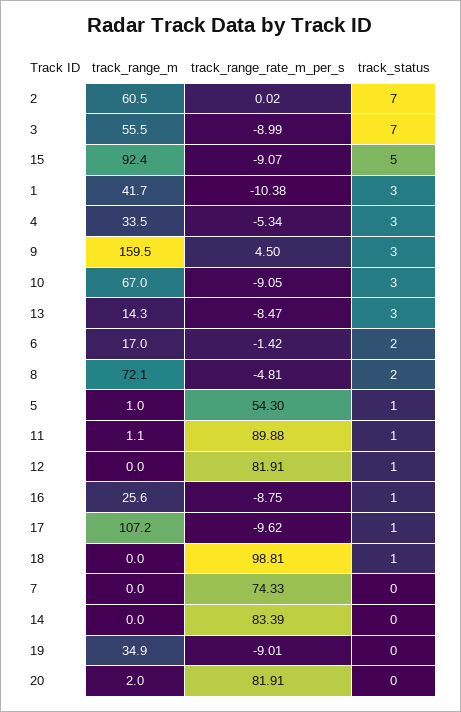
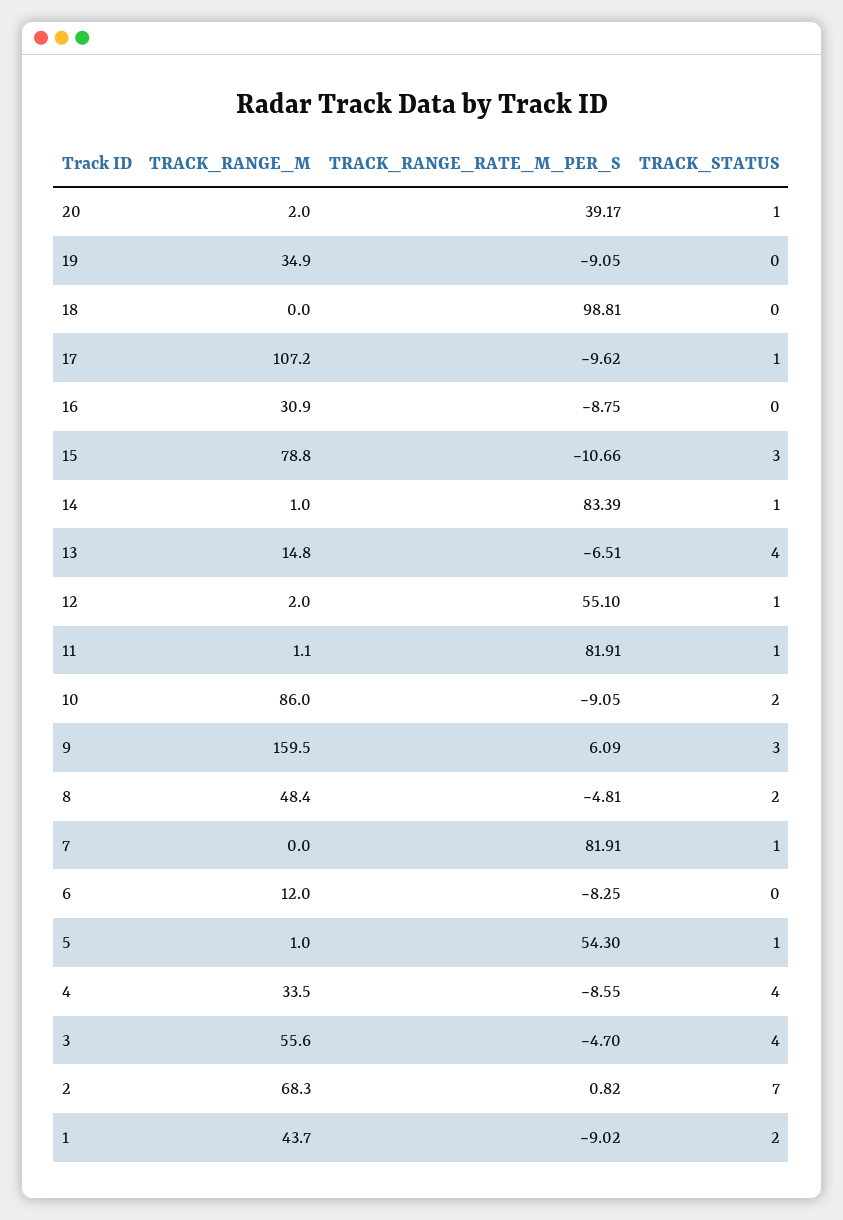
track_range_m, 2: 60.5 -> 68.3
track_range_rate_m_per_s, 2: 0.02 -> 0.82
track_range_m, 3: 55.5 -> 55.6
track_range_rate_m_per_s, 3: -8.99 -> -4.7
track_status, 3: 7 -> 4
track_range_m, 15: 92.4 -> 78.8
track_range_rate_m_per_s, 15: -9.07 -> -10.66
track_status, 15: 5 -> 3
track_range_m, 1: 41.7 -> 43.7
track_range_rate_m_per_s, 1: -10.38 -> -9.02
track_status, 1: 3 -> 2
track_range_rate_m_per_s, 4: -5.34 -> -8.55
track_status, 4: 3 -> 4
track_range_rate_m_per_s, 9: 4.5 -> 6.09
track_range_m, 10: 67 -> 86
track_status, 10: 3 -> 2
track_range_m, 13: 14.3 -> 14.8
track_range_rate_m_per_s, 13: -8.47 -> -6.51
track_status, 13: 3 -> 4
track_range_m, 6: 17 -> 12
track_range_rate_m_per_s, 6: -1.42 -> -8.25
track_status, 6: 2 -> 0
track_range_m, 8: 72.1 -> 48.4
track_range_rate_m_per_s, 11: 89.88 -> 81.91
track_range_m, 12: 0 -> 2
track_range_rate_m_per_s, 12: 81.91 -> 55.1
track_range_m, 16: 25.6 -> 30.9
track_status, 16: 1 -> 0
track_status, 18: 1 -> 0
track_range_rate_m_per_s, 7: 74.33 -> 81.91
track_status, 7: 0 -> 1
track_range_m, 14: 0 -> 1
track_status, 14: 0 -> 1
track_range_rate_m_per_s, 19: -9.01 -> -9.05
track_range_rate_m_per_s, 20: 81.91 -> 39.17
track_status, 20: 0 -> 1

